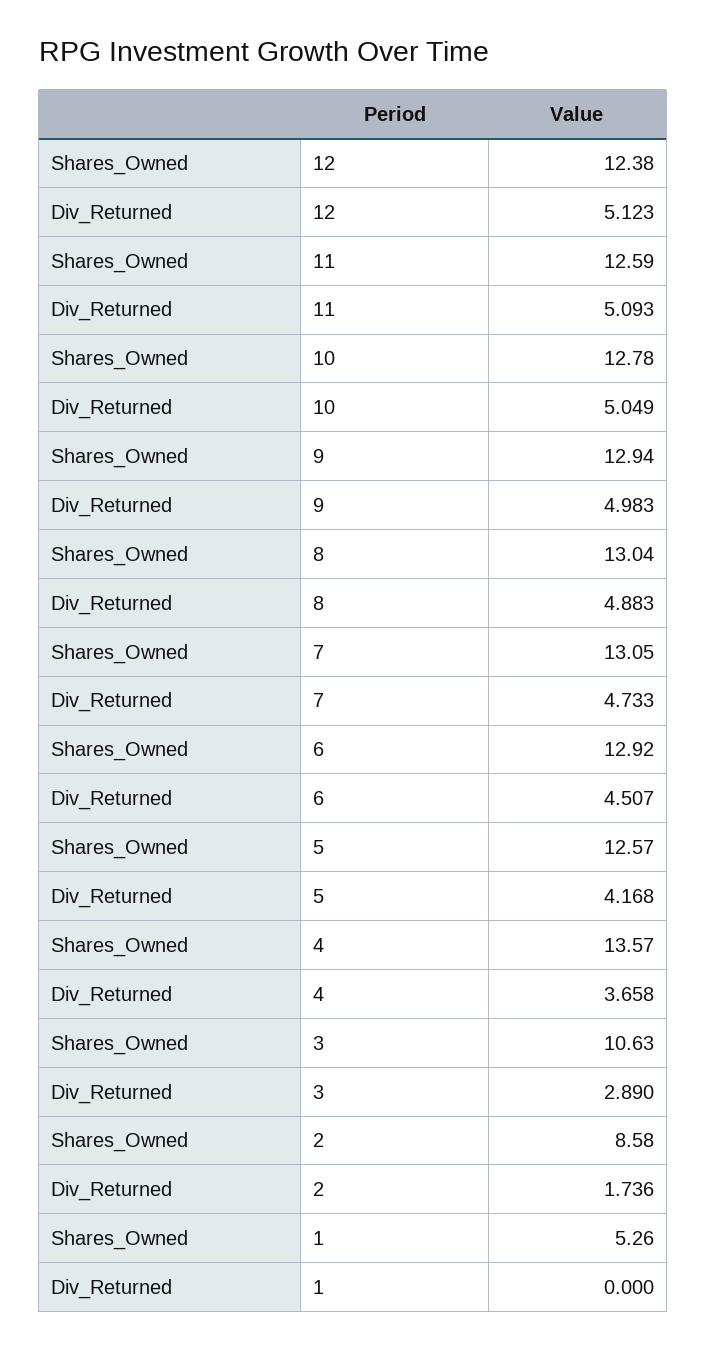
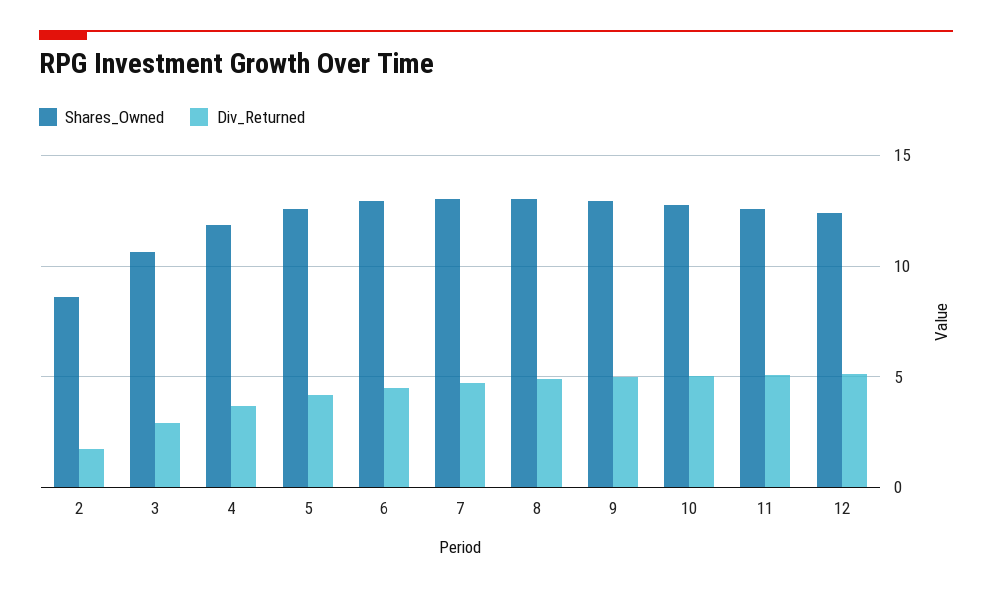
Shares_Owned, 4: 13.57 -> 12
Shares_Owned, 1: 5.26 -> none
Div_Returned, 1: 0 -> none

